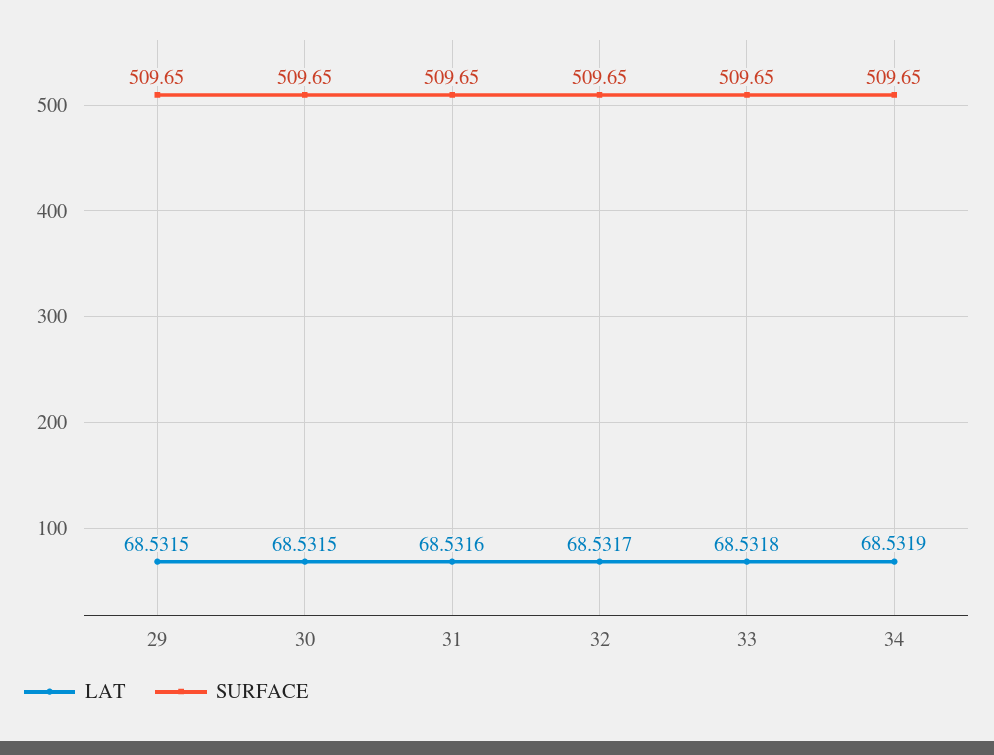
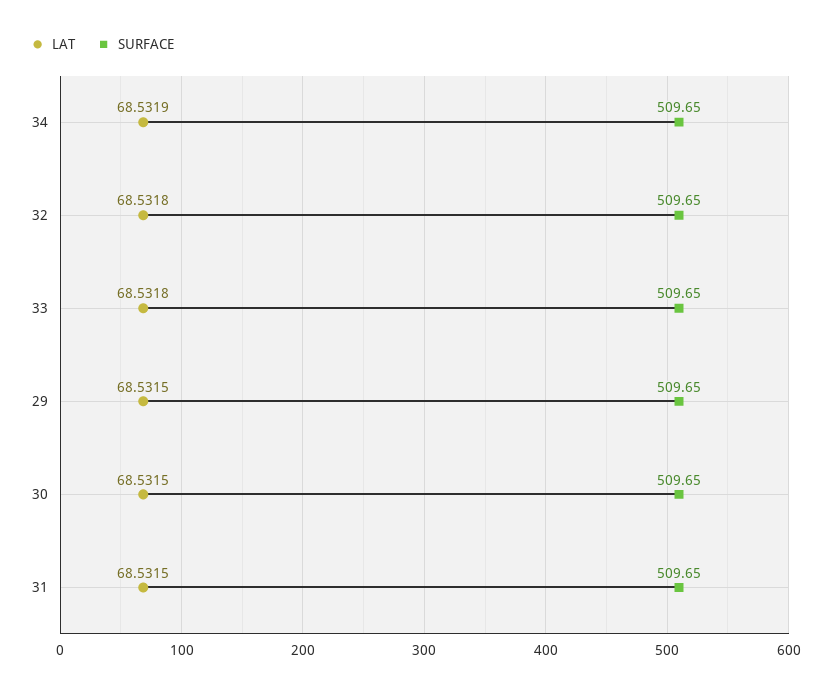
LAT, 31: 68.5316 -> 68.5315
LAT, 32: 68.5317 -> 68.5318

